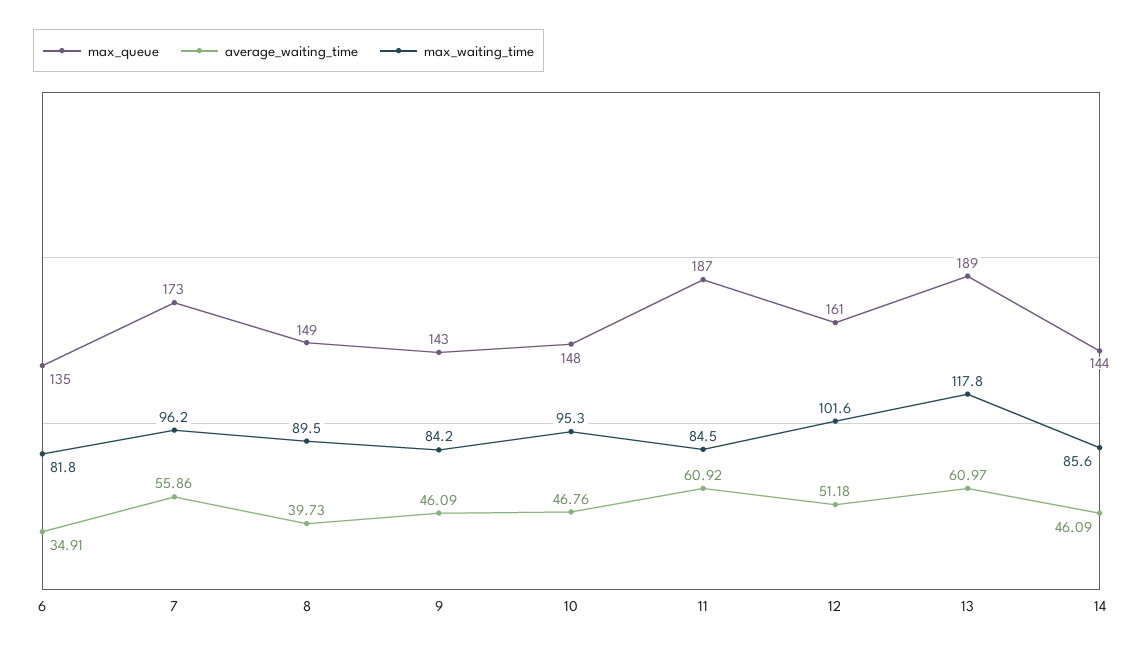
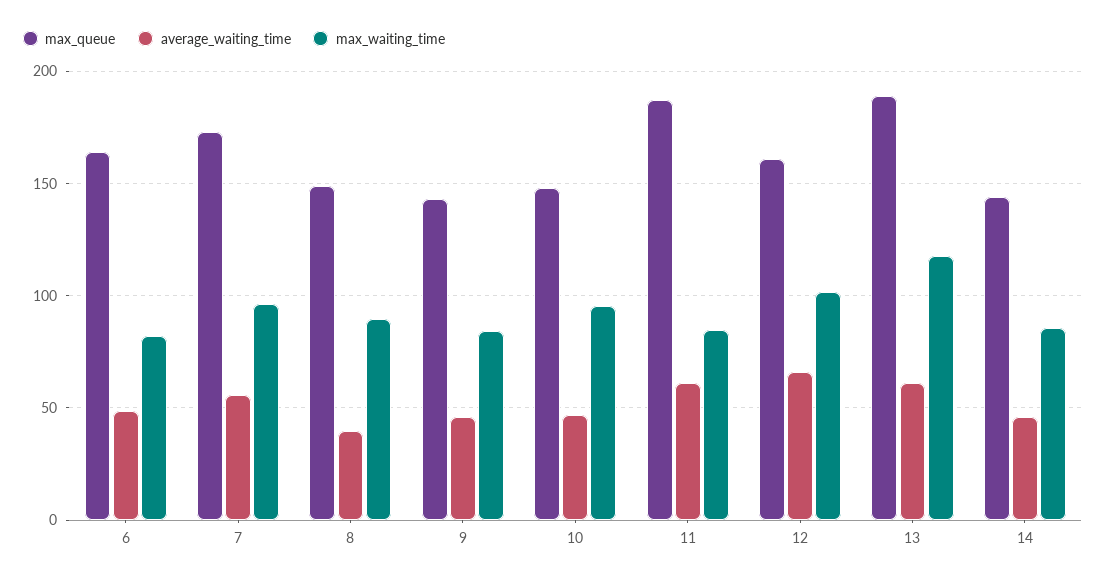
max_queue, 6: 135 -> 165
average_waiting_time, 6: 34.91 -> 50
average_waiting_time, 12: 51.18 -> 65

